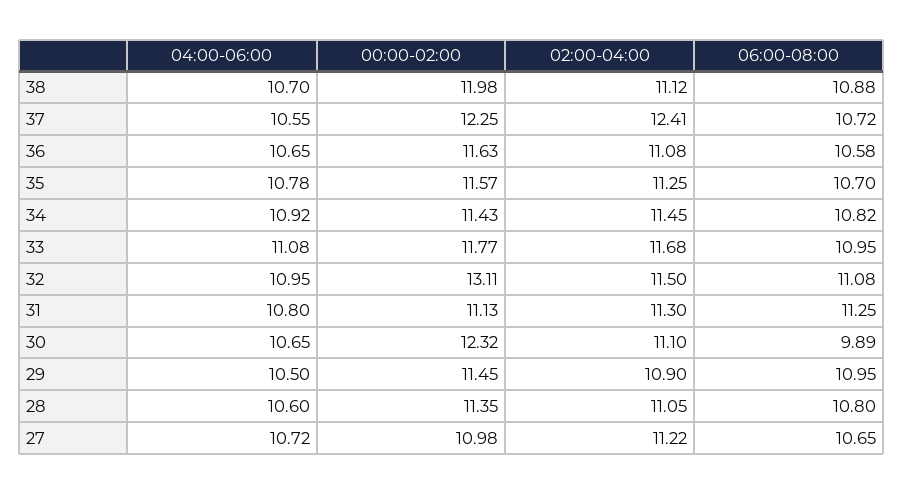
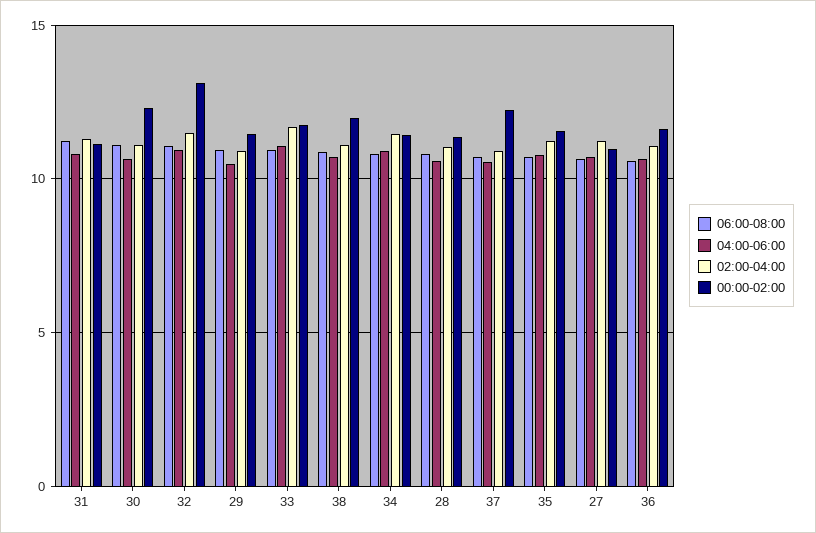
02:00-04:00, 37: 12.41 -> 11
06:00-08:00, 30: 9.89 -> 11

